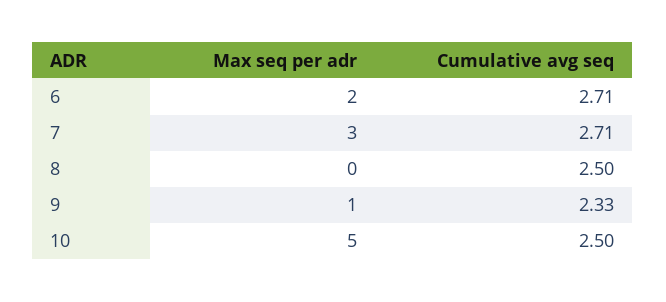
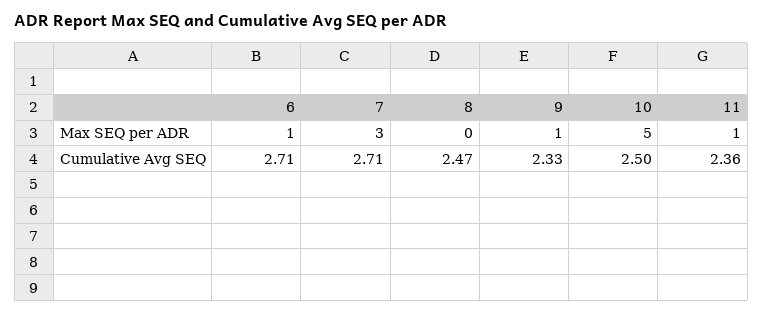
Max seq per adr, 6: 2 -> 1
Cumulative avg seq, 8: 2.5 -> 2.47
Max seq per adr, 11: none -> 1
Cumulative avg seq, 11: none -> 2.36

